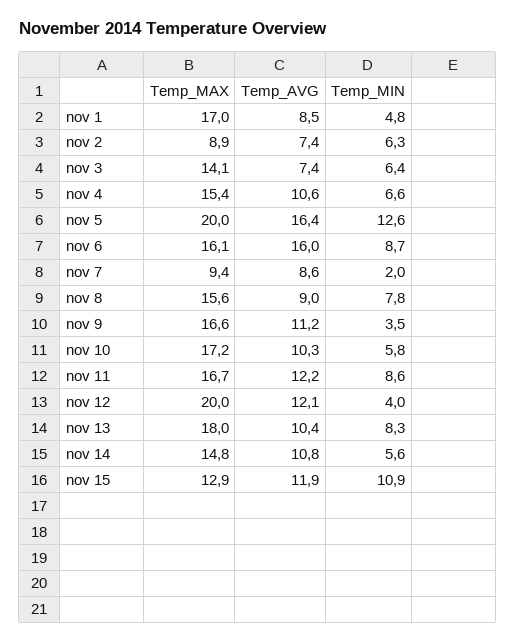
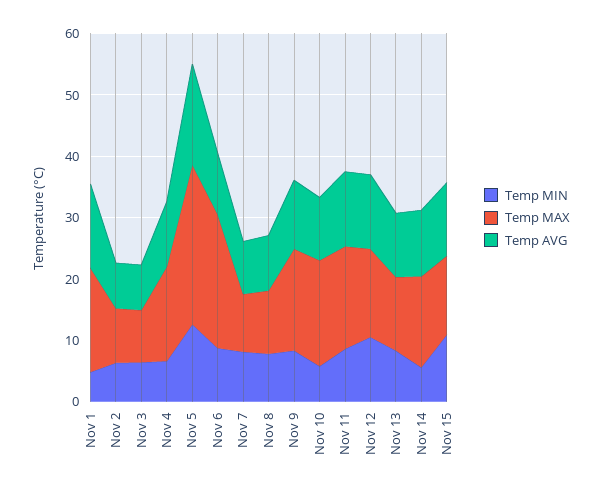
Temp_AVG, nov 1: 8.5 -> 14
Temp_MAX, nov 3: 14.1 -> 8
Temp_MAX, nov 5: 20 -> 26
Temp_MAX, nov 6: 16.1 -> 22
Temp_AVG, nov 6: 16 -> 10
Temp_MIN, nov 7: 2 -> 8
Temp_MAX, nov 8: 15.6 -> 10
Temp_MIN, nov 9: 3.5 -> 8
Temp_MAX, nov 12: 20 -> 14
Temp_MIN, nov 12: 4 -> 10
Temp_MAX, nov 13: 18 -> 12

